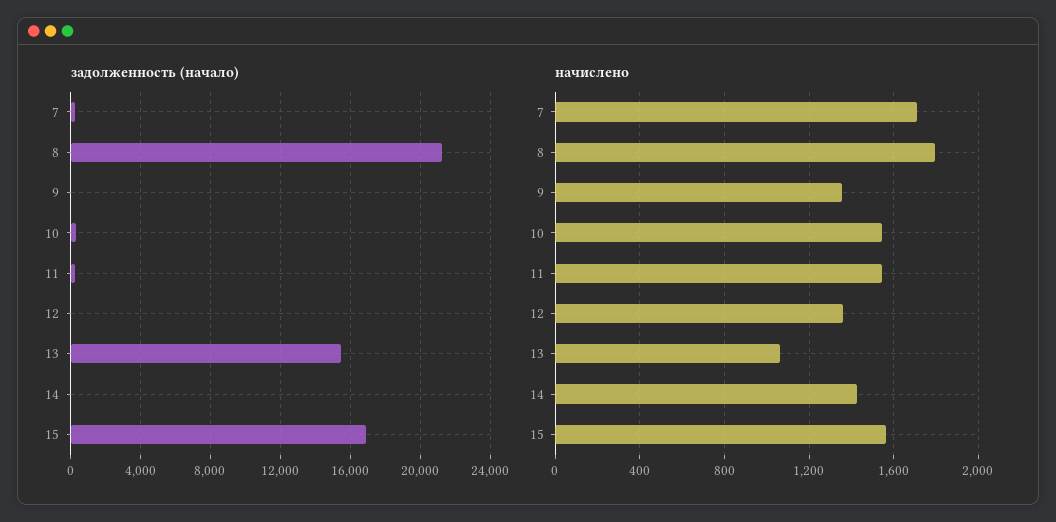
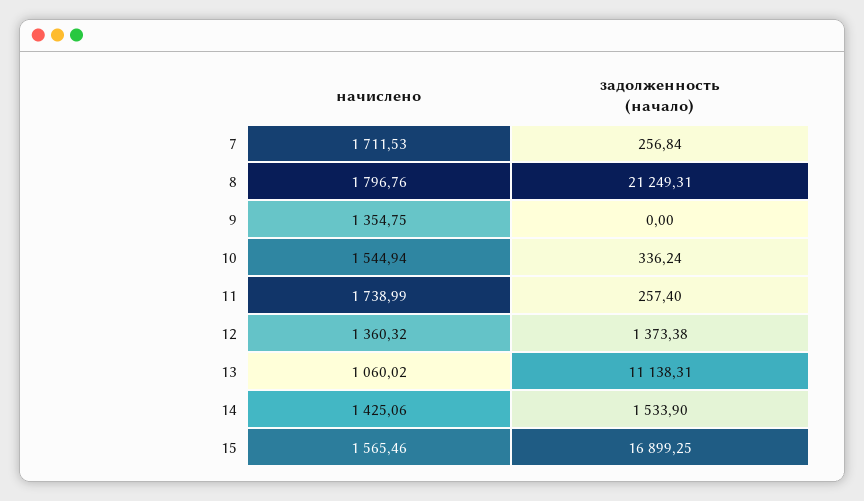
задолженность (начало), 12: 0 -> 1373.38
задолженность (начало), 13: 15500 -> 11138.31
задолженность (начало), 14: 0 -> 1533.9
начислено, 11: 1550 -> 1738.99

